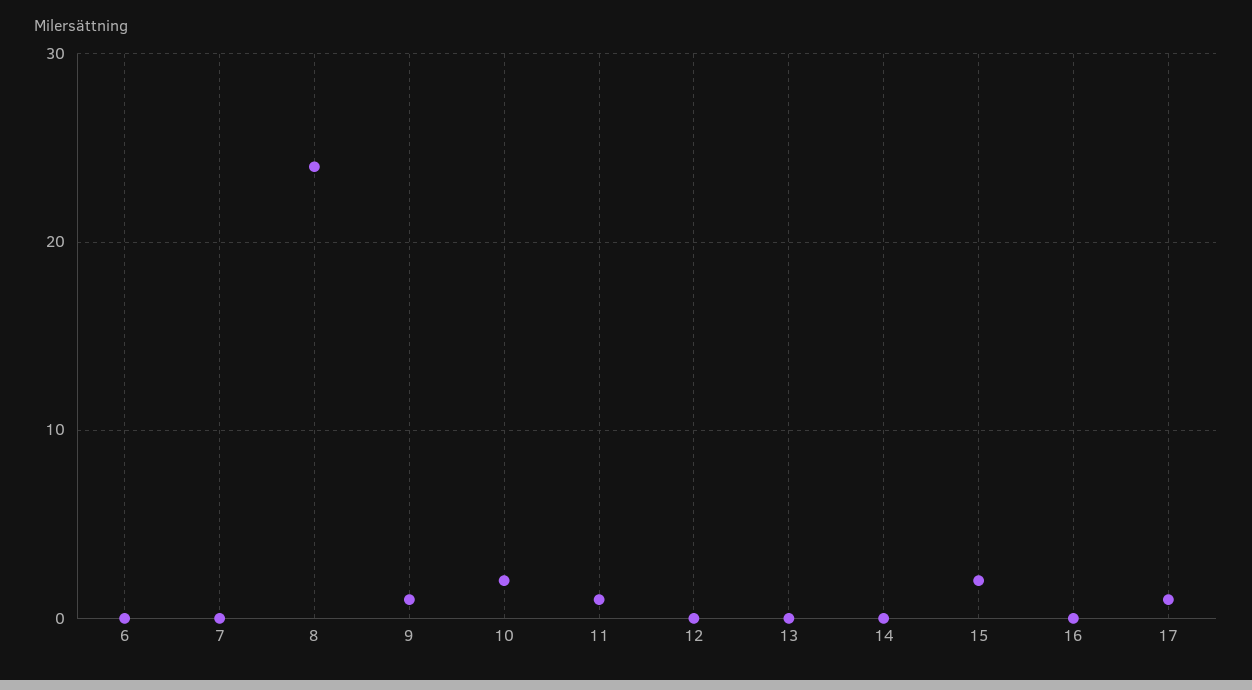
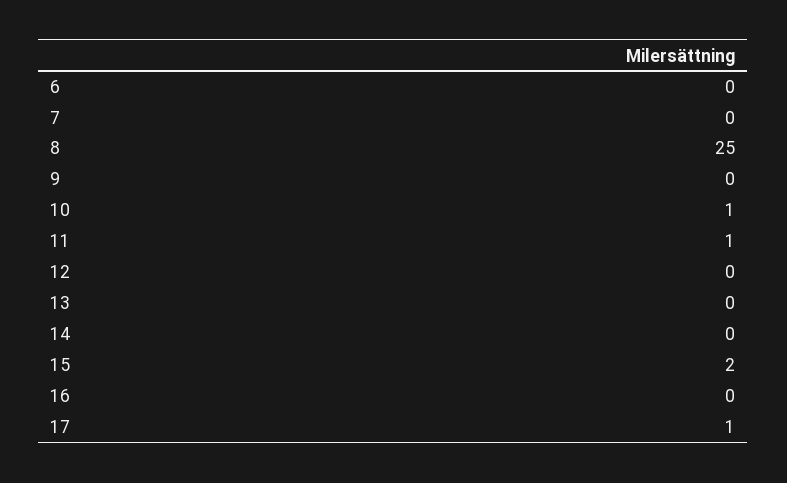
8: 24 -> 25
9: 1 -> 0
10: 2 -> 1

